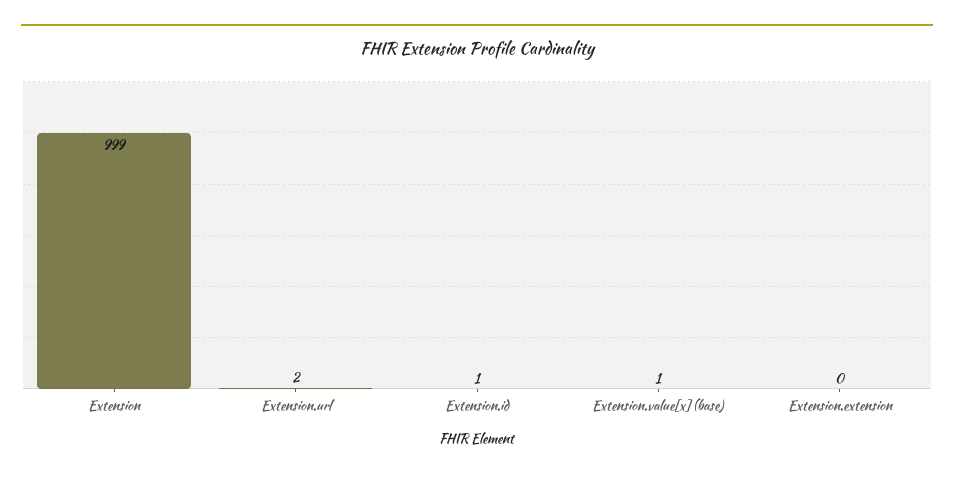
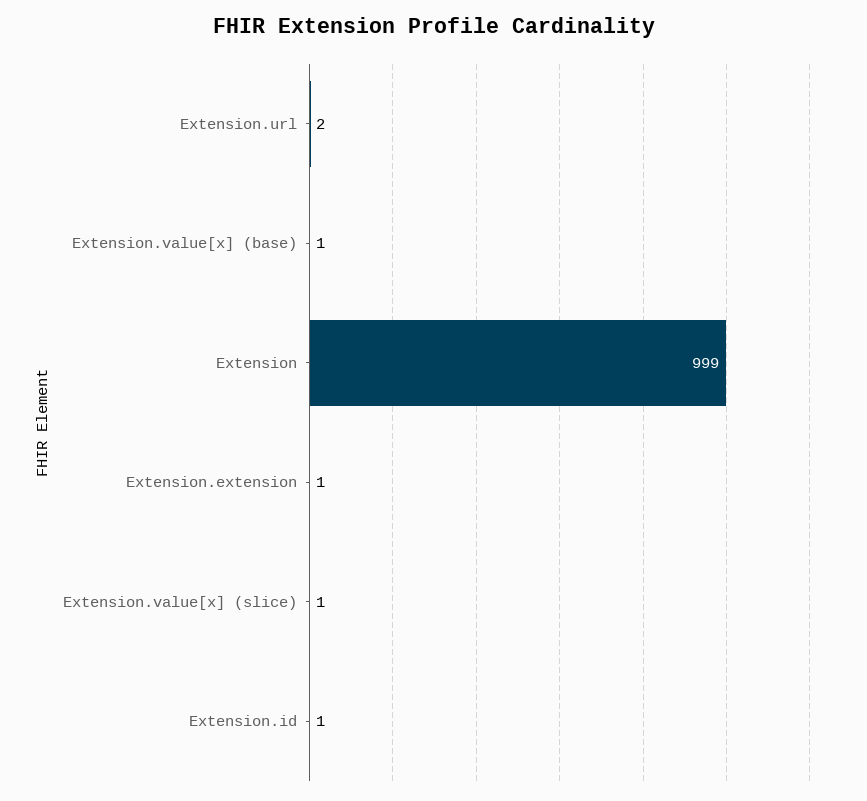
Extension.extension: 0 -> 1
Extension.value[x] (slice): none -> 1

